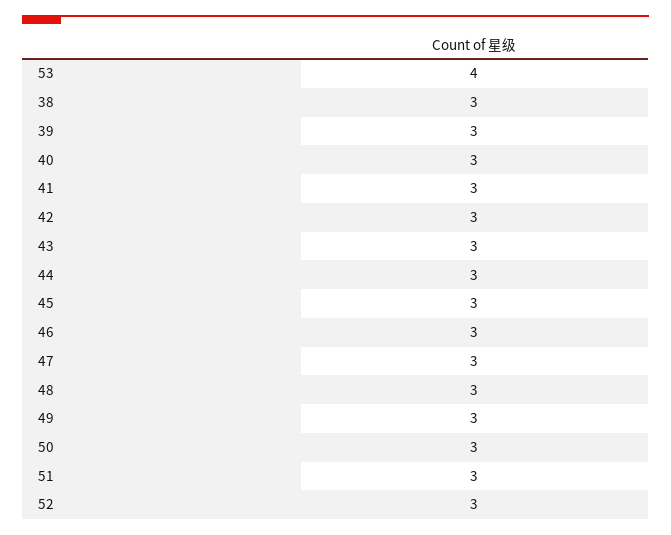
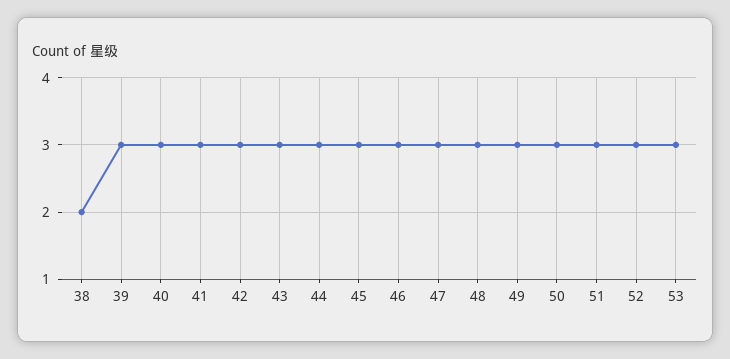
53: 4 -> 3
38: 3 -> 2

